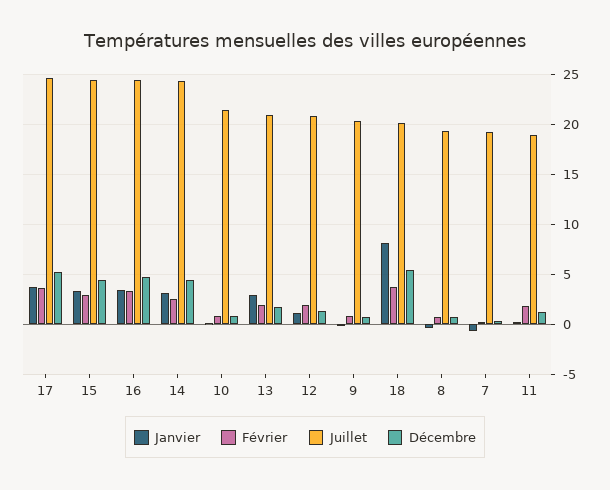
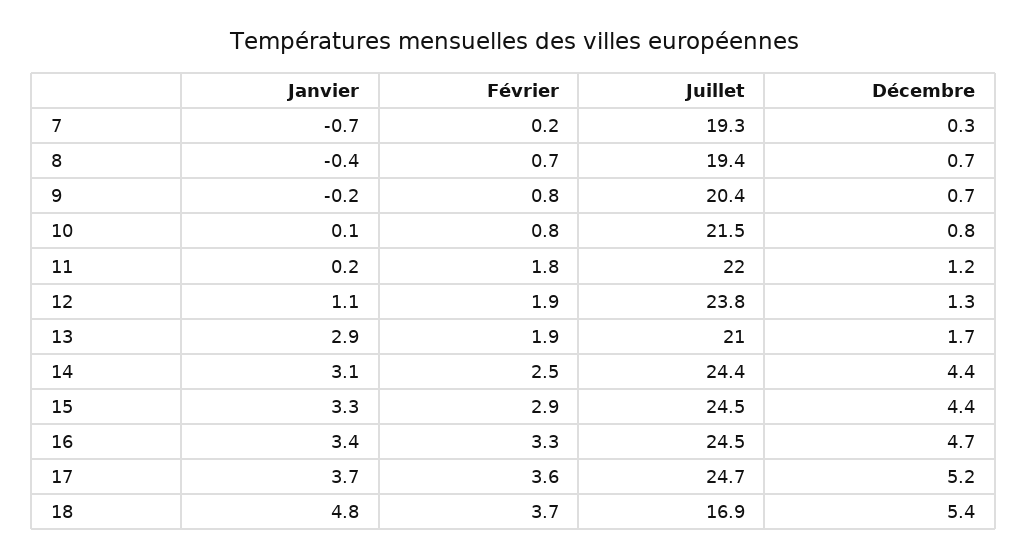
Juillet, 12: 21 -> 23.8
Janvier, 18: 8 -> 4.8
Juillet, 18: 20 -> 16.9
Juillet, 11: 19 -> 22

